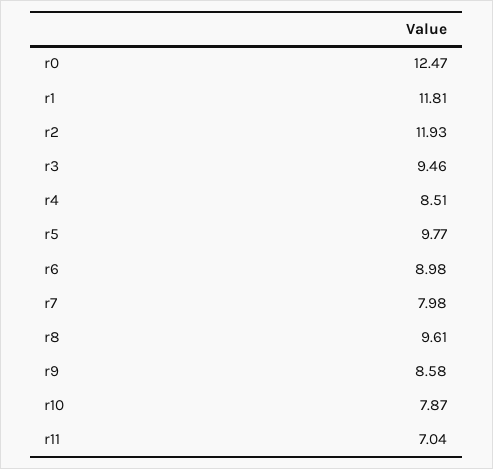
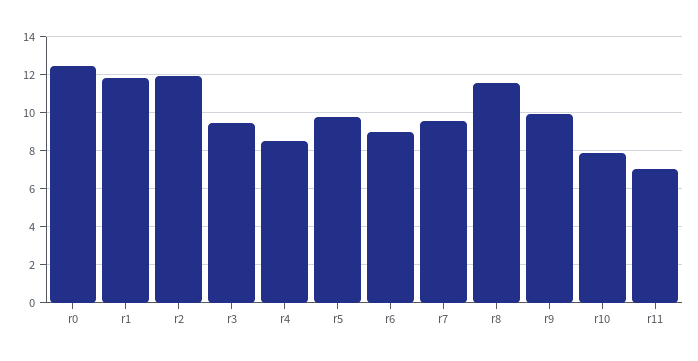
r7: 7.98 -> 9.5
r8: 9.61 -> 11.5
r9: 8.58 -> 10

